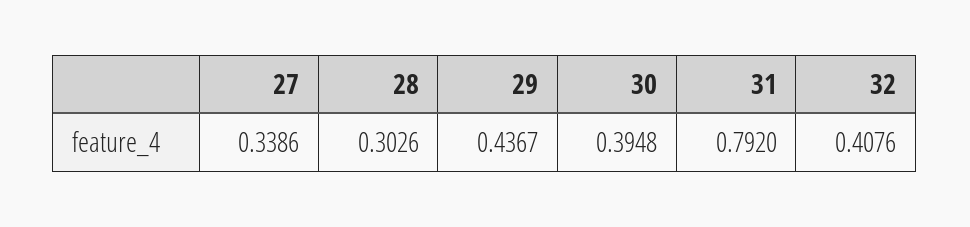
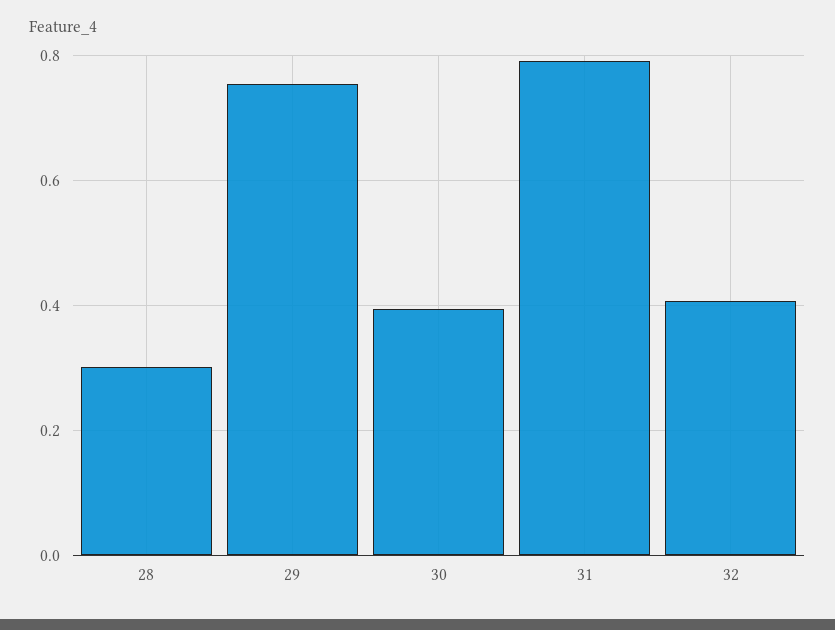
27: 0.3386 -> none
29: 0.4367 -> 0.76

